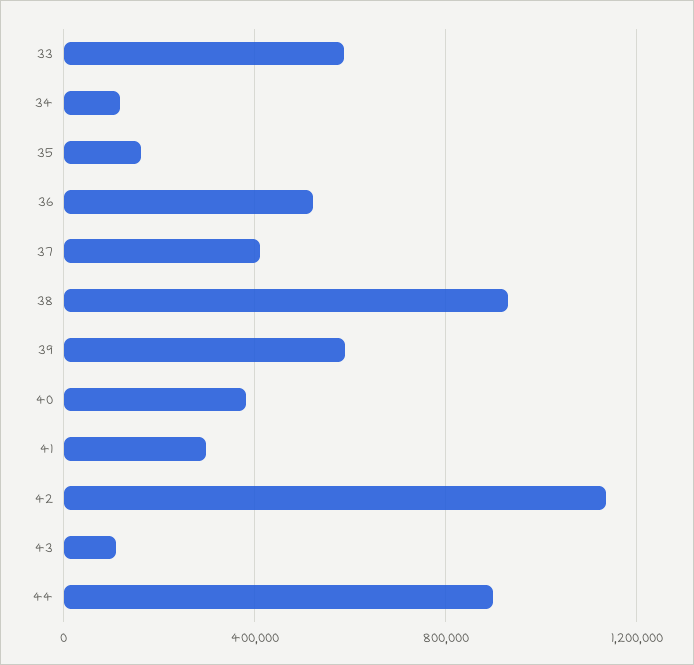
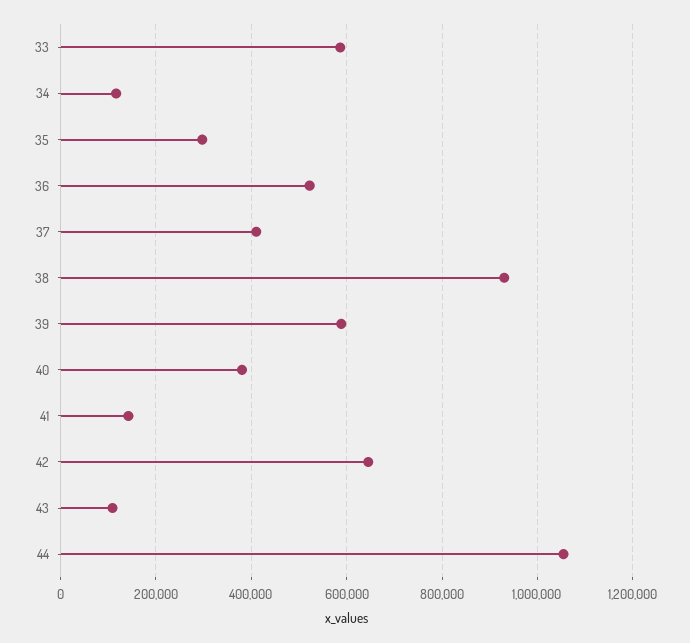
35: 150000 -> 300000
41: 300000 -> 140000
42: 1150000 -> 640000
44: 900000 -> 1060000

